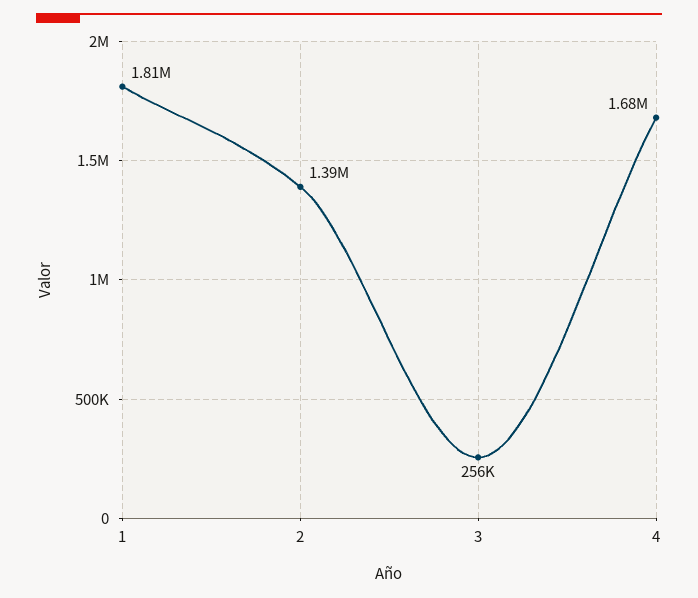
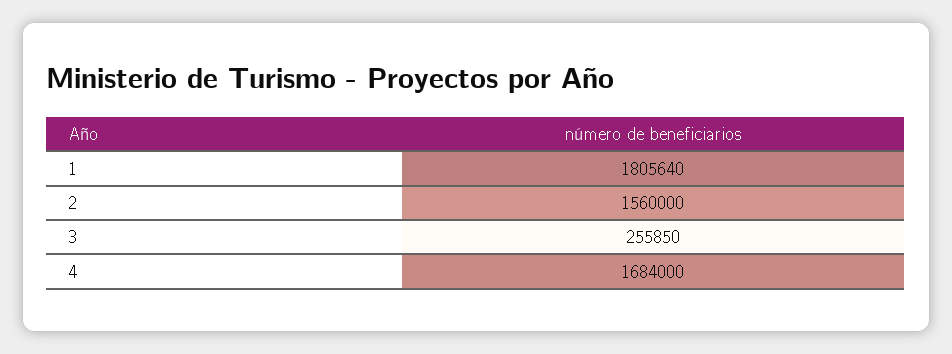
2: 1390000 -> 1560000

